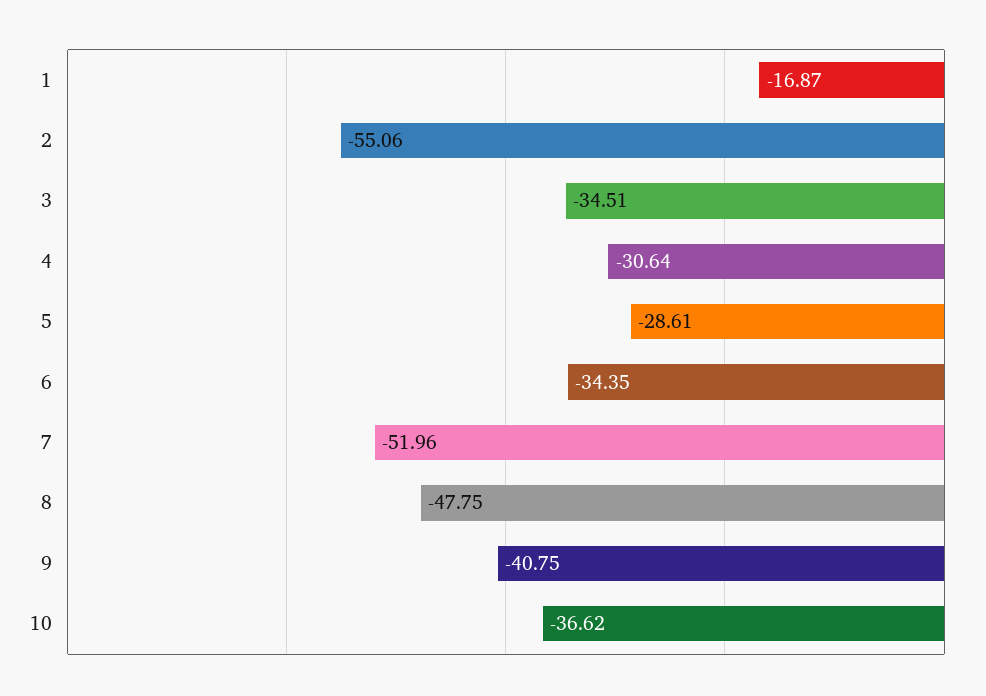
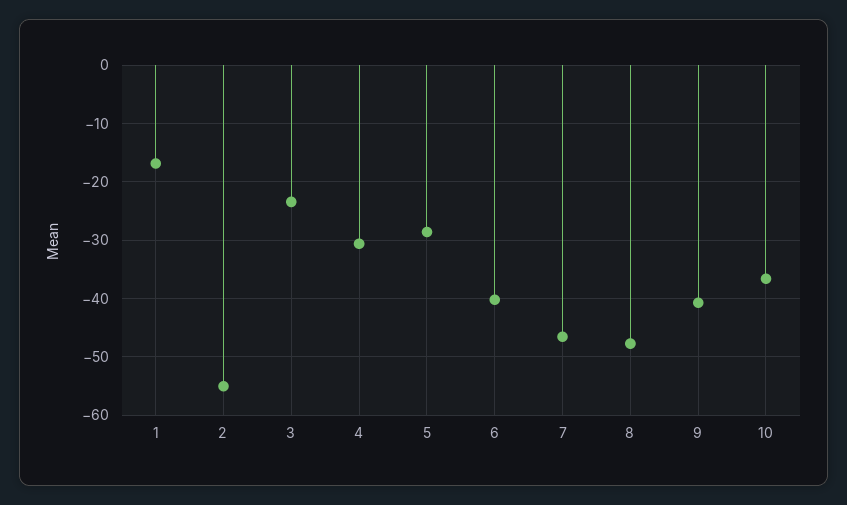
3: -34.51 -> -24
6: -34.35 -> -40
7: -51.96 -> -46

